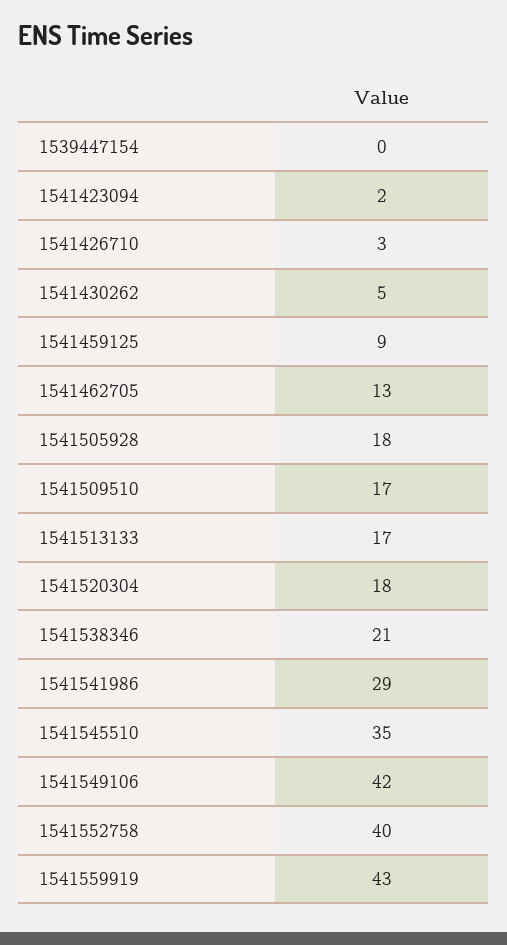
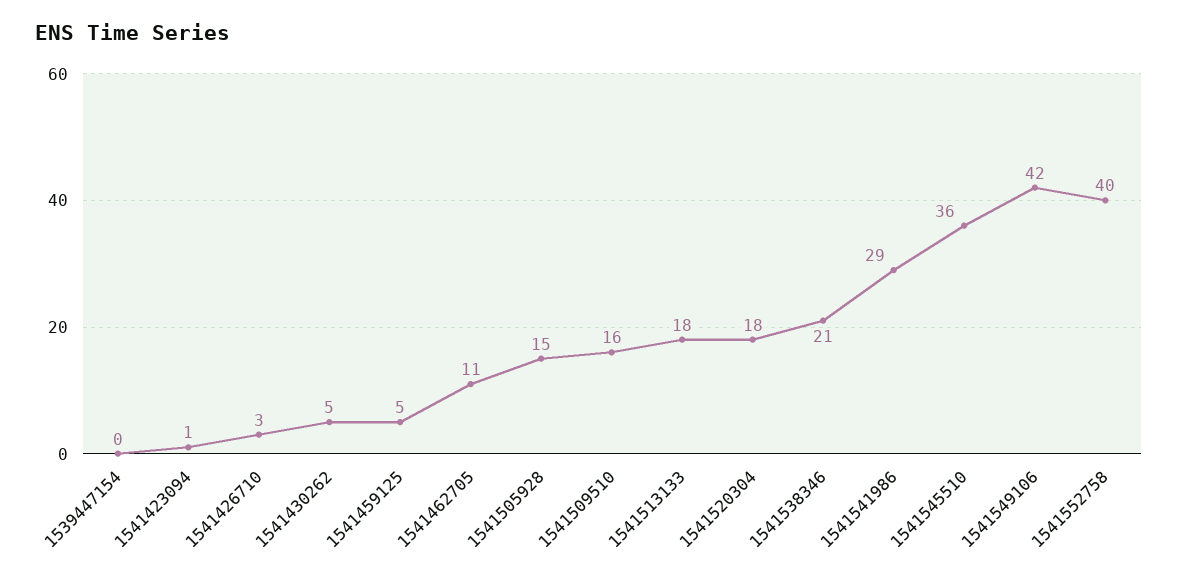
1541423094: 2 -> 1
1541459125: 9 -> 5
1541462705: 13 -> 11
1541505928: 18 -> 15
1541509510: 17 -> 16
1541513133: 17 -> 18
1541545510: 35 -> 36
1541559919: 43 -> none

